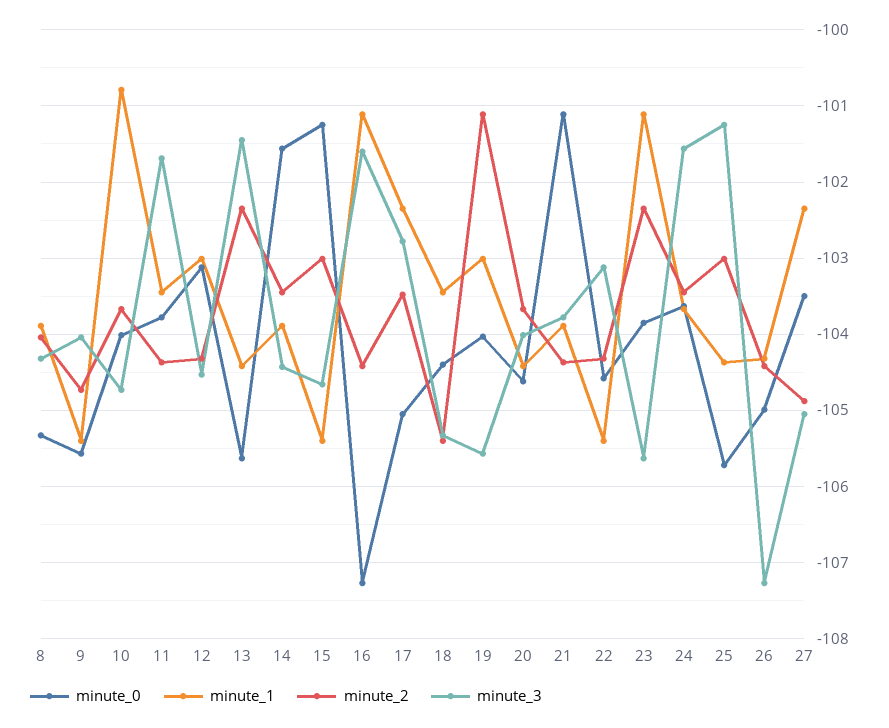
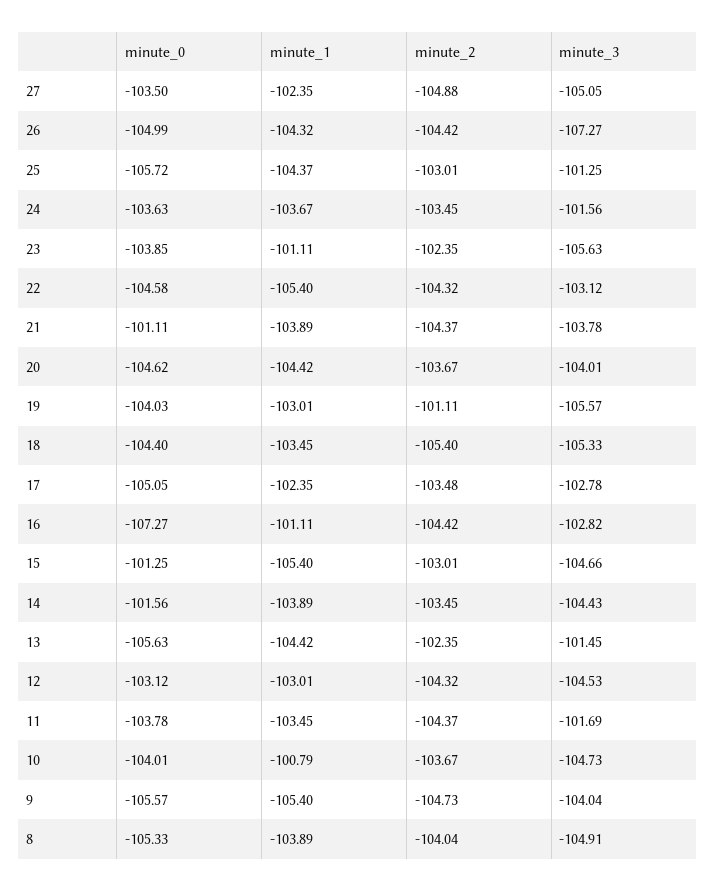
minute_3, 8: -104.3 -> -104.91
minute_3, 16: -101.6 -> -102.82

